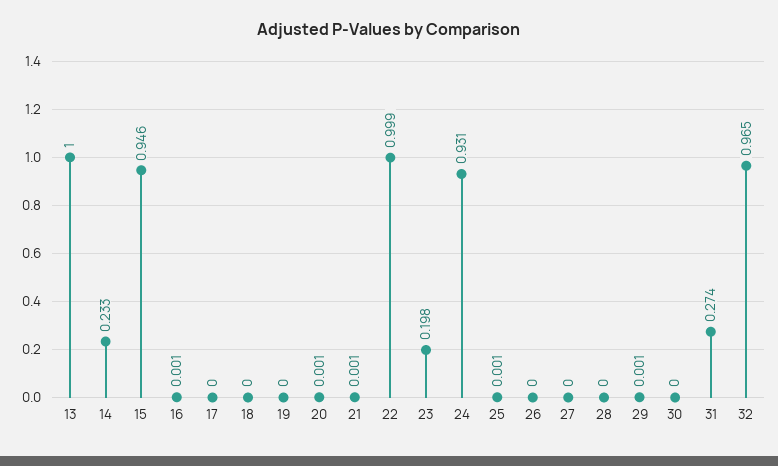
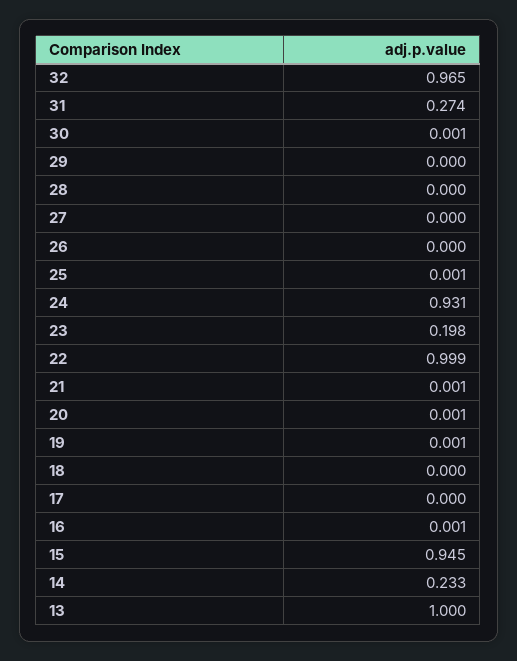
15: 0.946 -> 0.945
19: 0 -> 0.001
29: 0.001 -> 0
30: 0 -> 0.001

